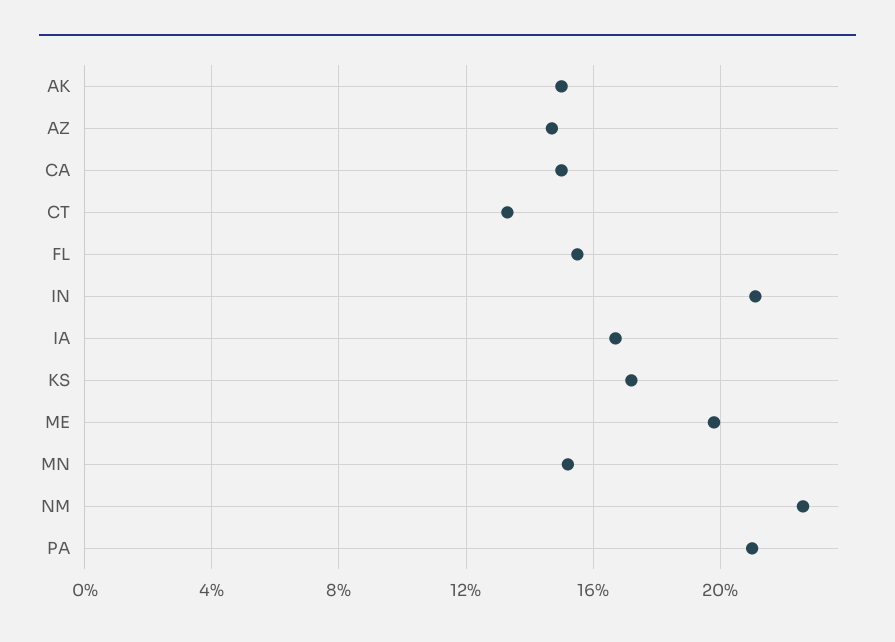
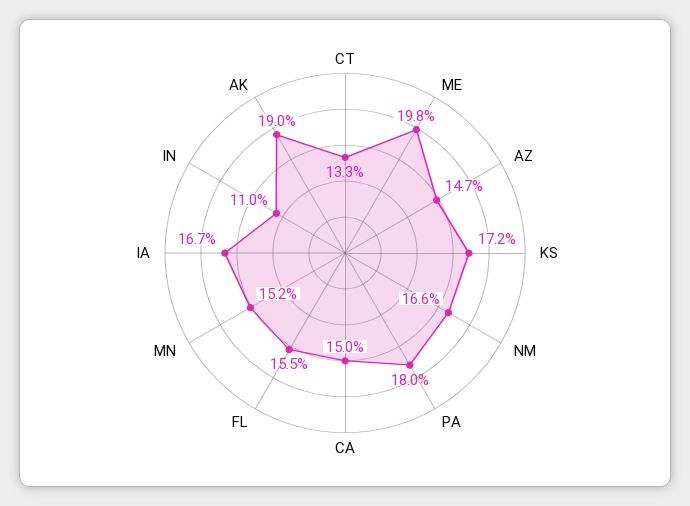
AK: 15 -> 19
IN: 21 -> 11
NM: 22.5 -> 16.6
PA: 21 -> 18

